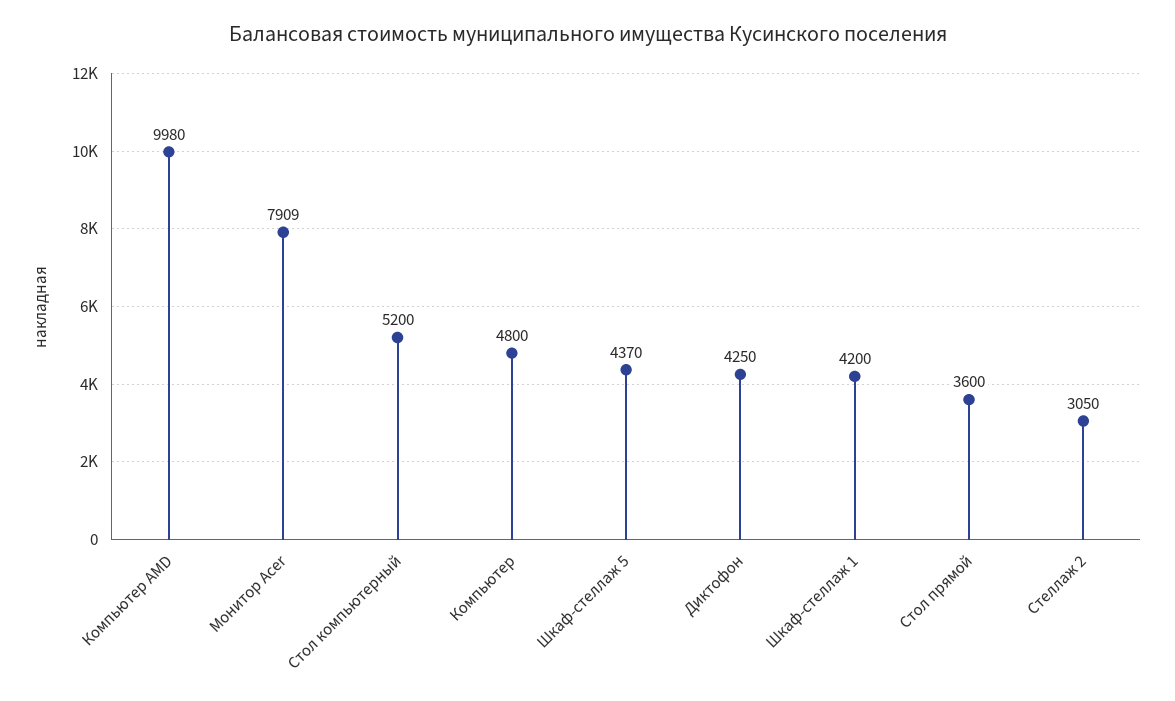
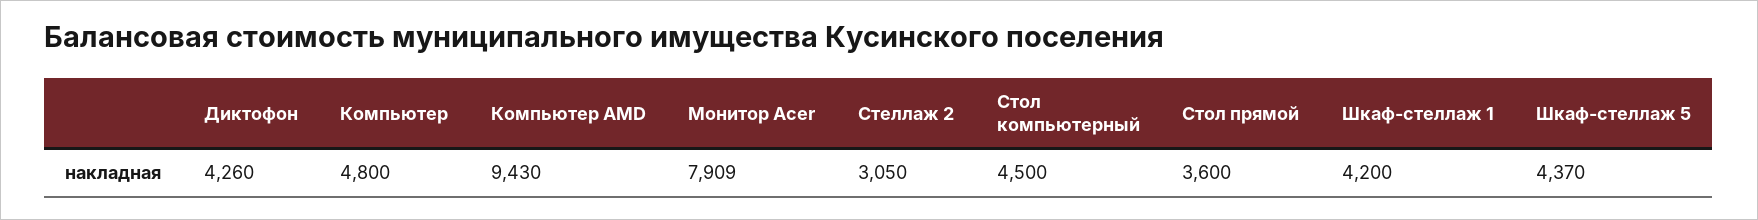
Компьютер AMD: 9980 -> 9430
Стол компьютерный: 5200 -> 4500
Диктофон: 4250 -> 4260

